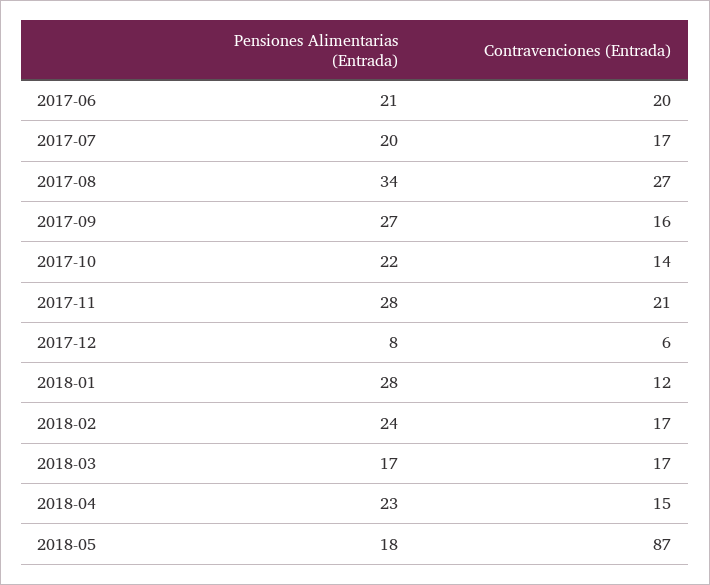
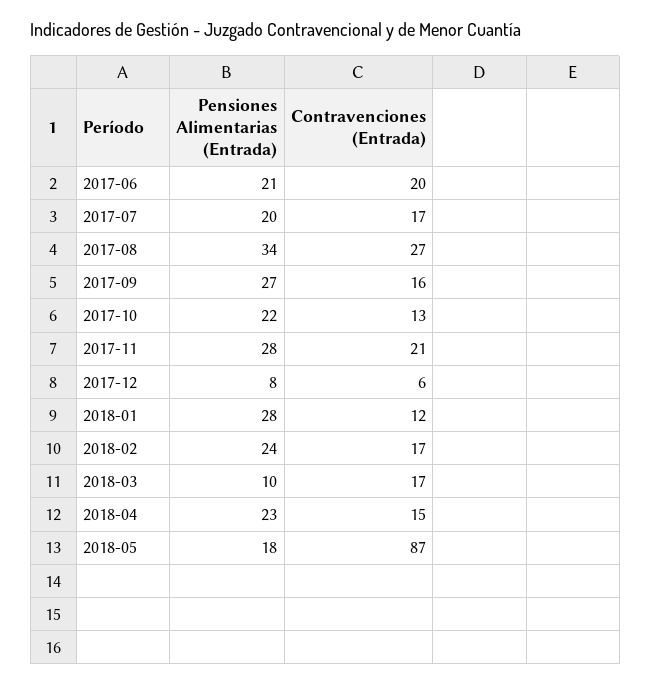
Contravenciones (Entrada), 2017-10: 14 -> 13
Pensiones Alimentarias (Entrada), 2018-03: 17 -> 10

